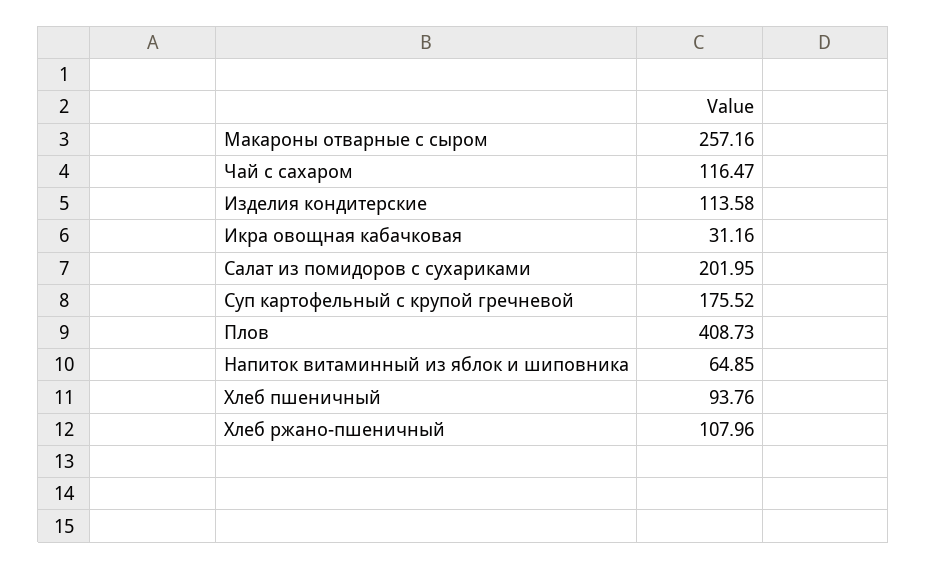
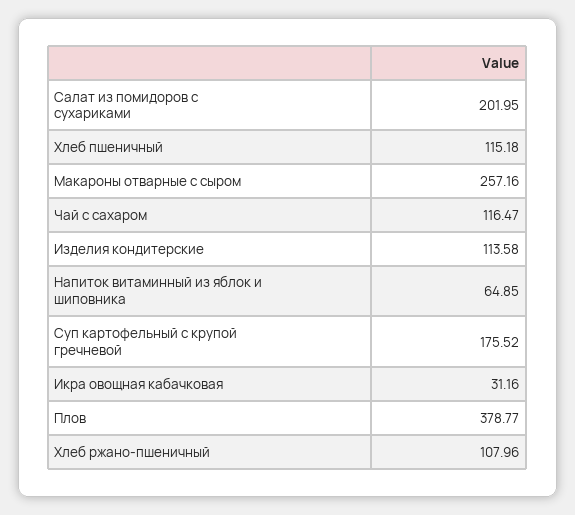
Плов: 408.73 -> 378.77
Хлеб пшеничный: 93.76 -> 115.18

